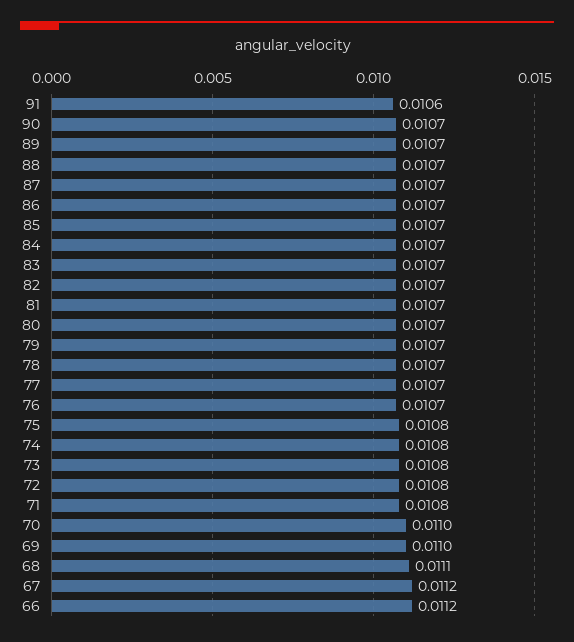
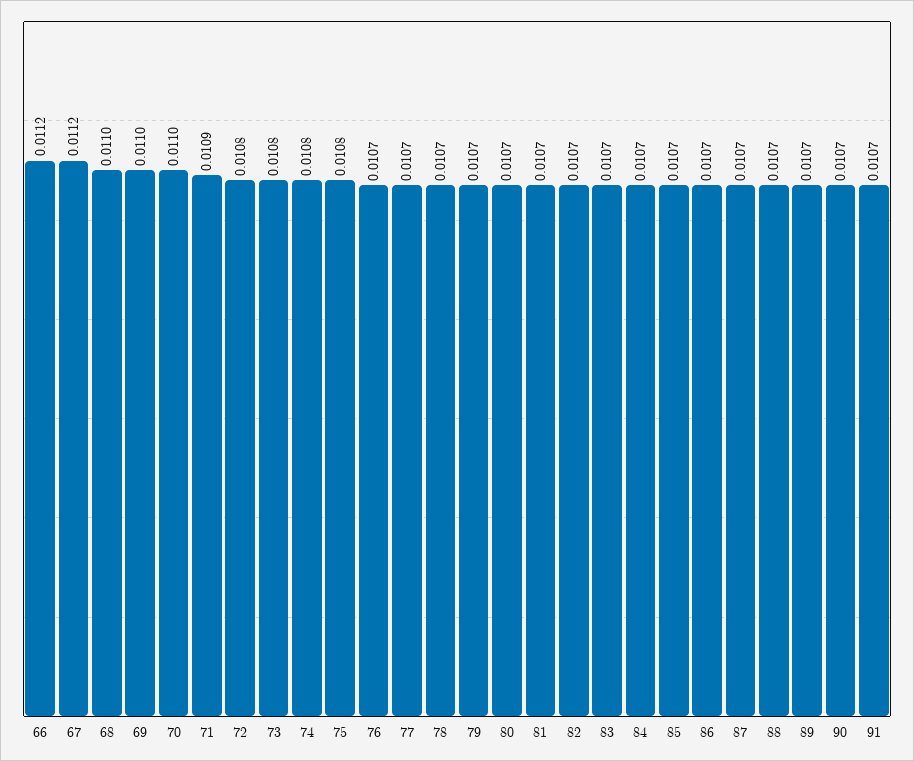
91: 0.0106 -> 0.0107
71: 0.0108 -> 0.0109
68: 0.0111 -> 0.011

